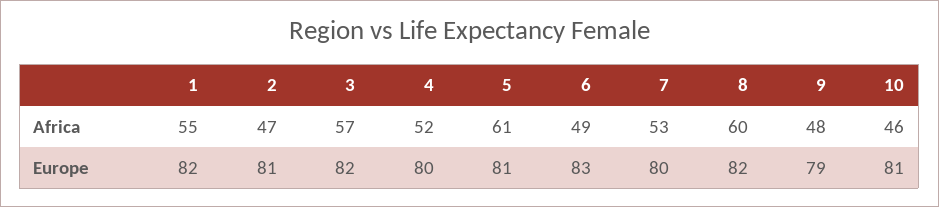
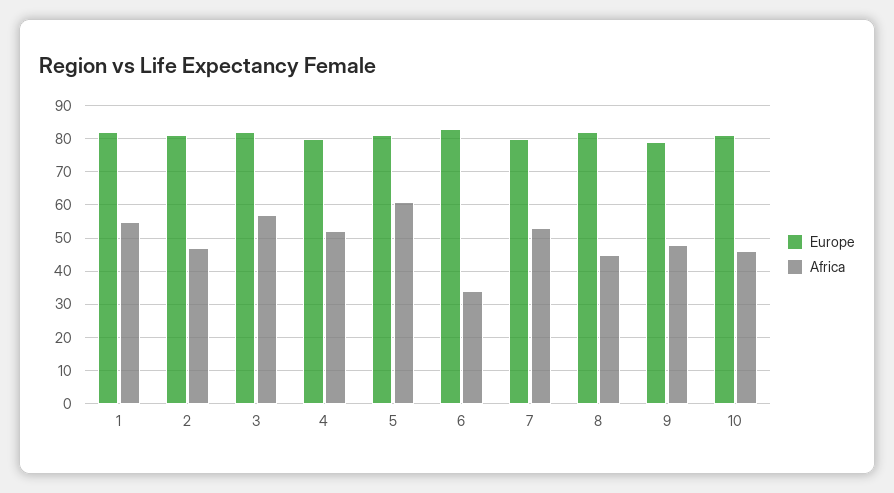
Africa, 6: 49 -> 35
Africa, 8: 60 -> 45

